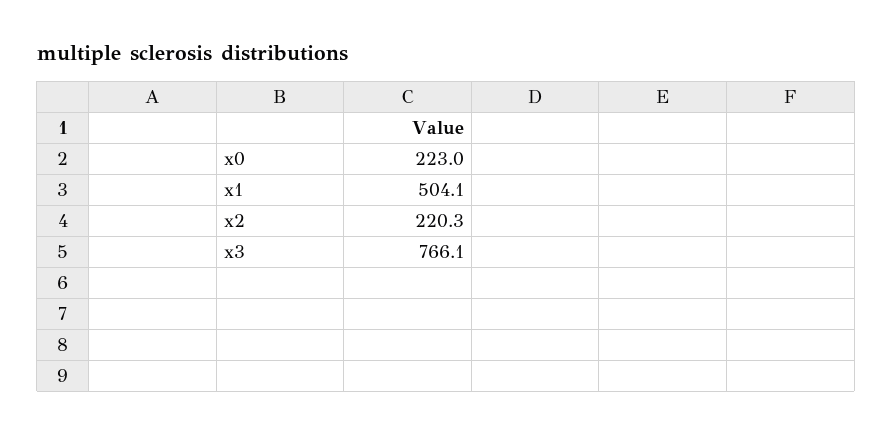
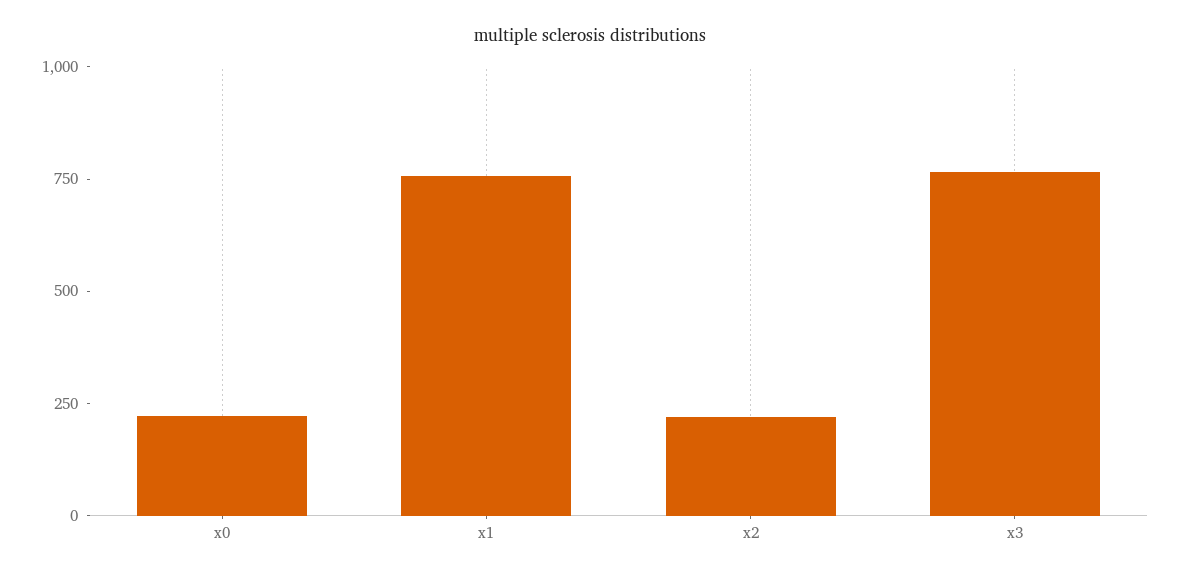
x1: 504.1 -> 750

